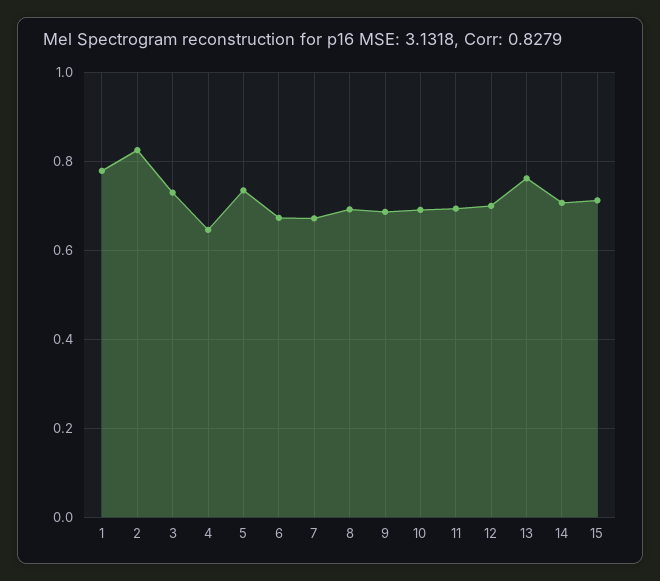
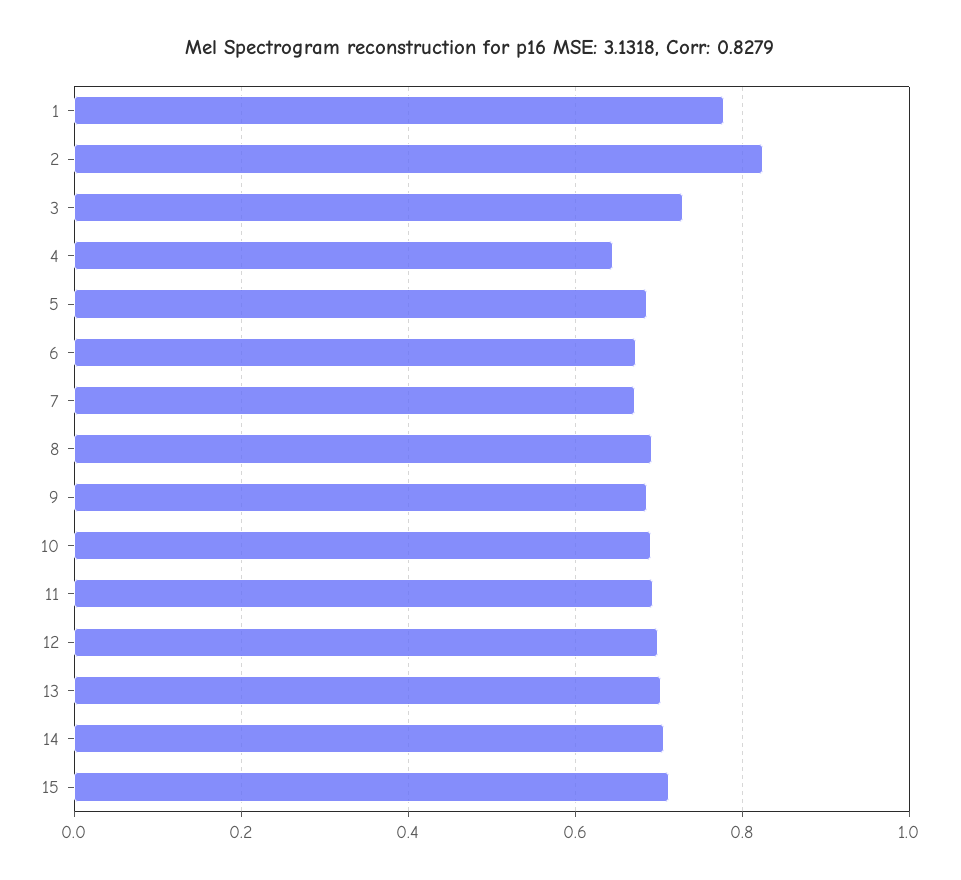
5: 0.74 -> 0.68
13: 0.76 -> 0.7

